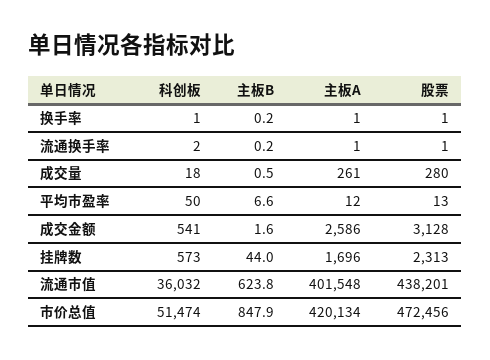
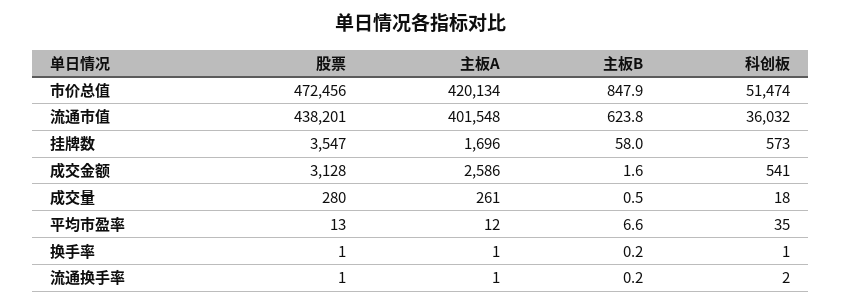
科创板, 平均市盈率: 50 -> 35
主板B, 挂牌数: 44 -> 58
股票, 挂牌数: 2313 -> 3547

